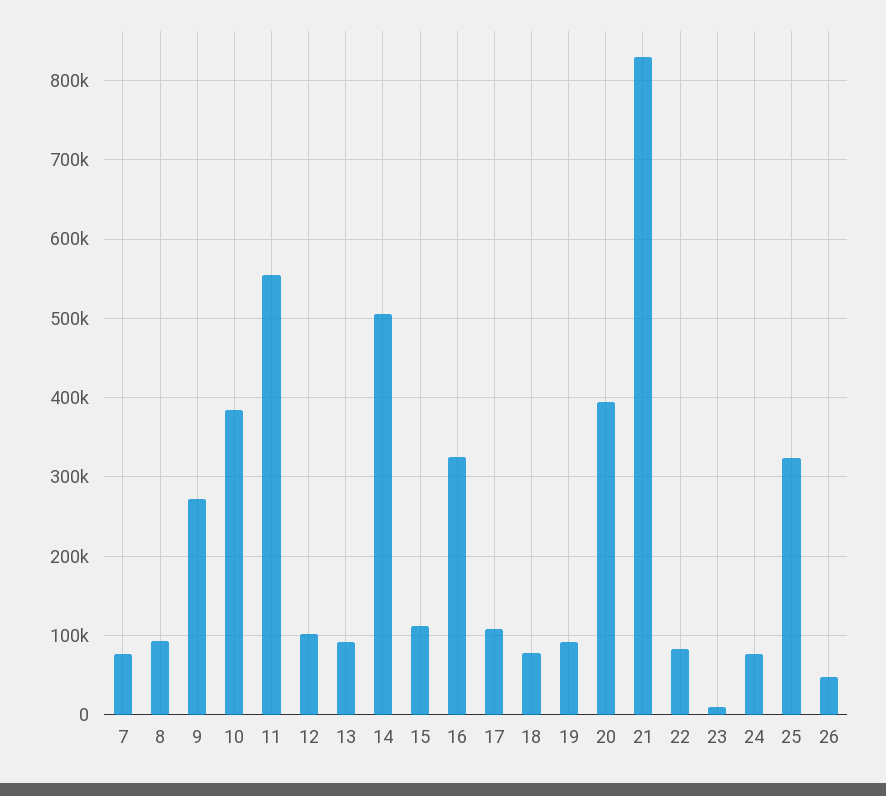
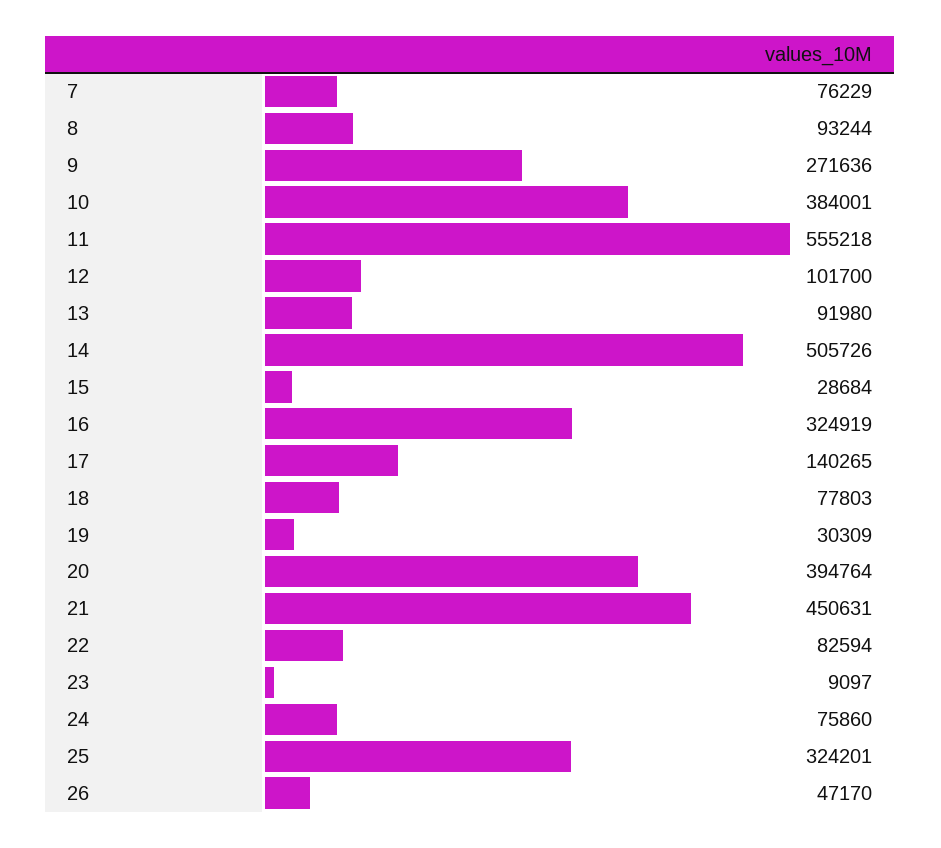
15: 110000 -> 28684
17: 110000 -> 140265
19: 90000 -> 30309
21: 830000 -> 450631

